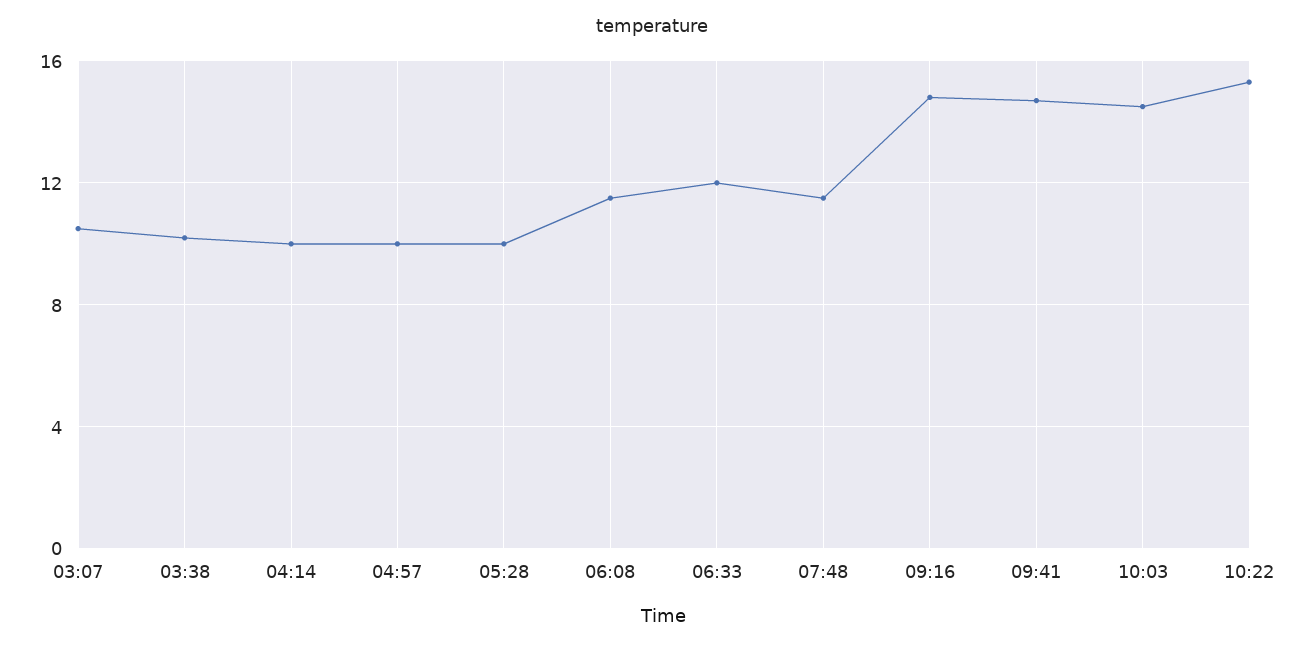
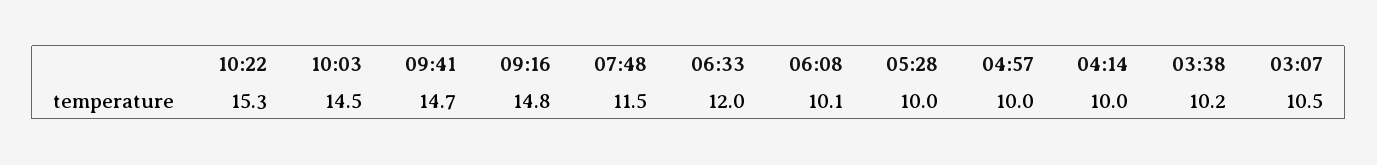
06:08: 11.5 -> 10.1

